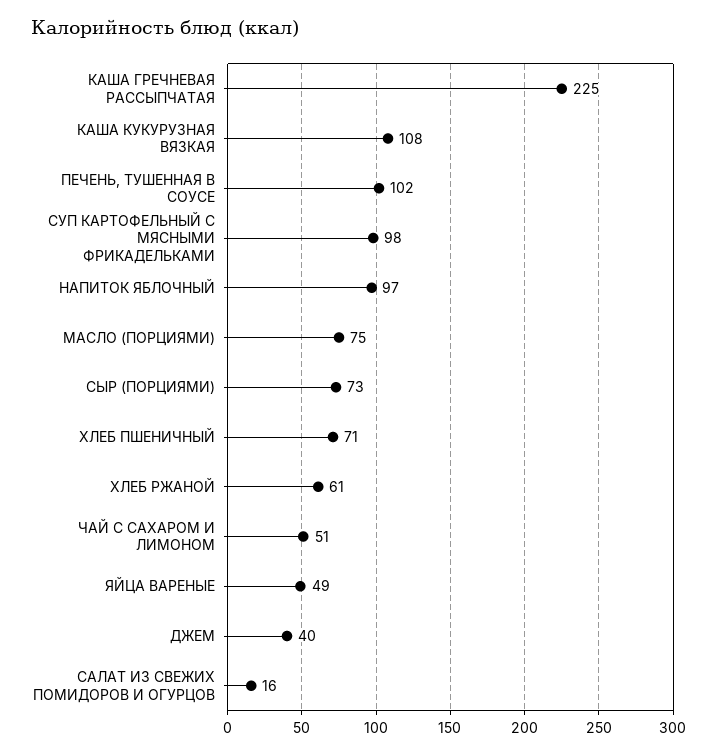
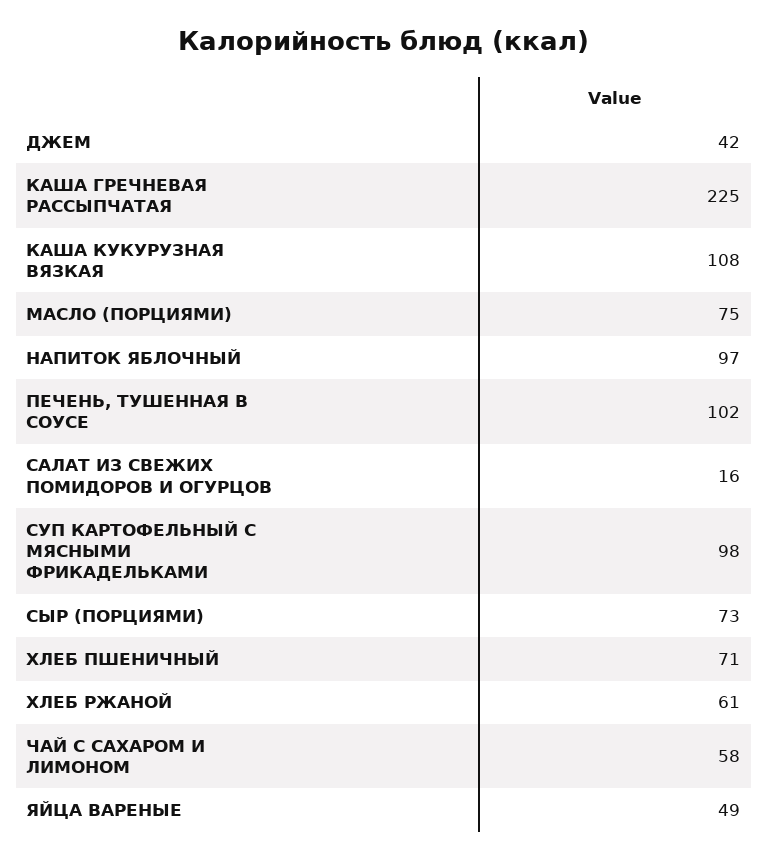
ЧАЙ С САХАРОМ И ЛИМОНОМ: 51 -> 58
ДЖЕМ: 40 -> 42

